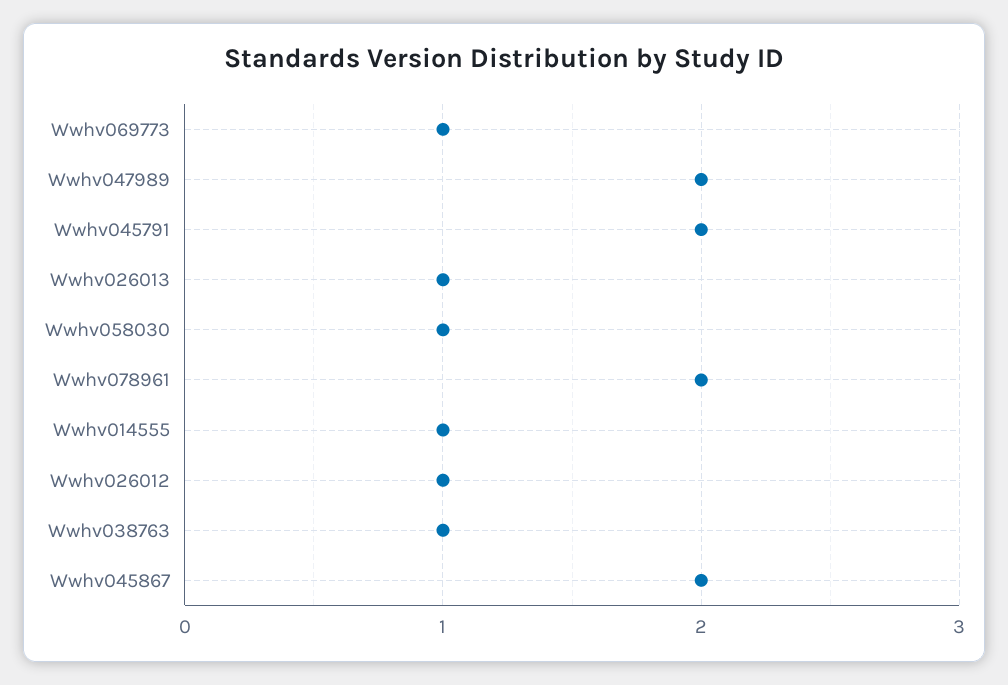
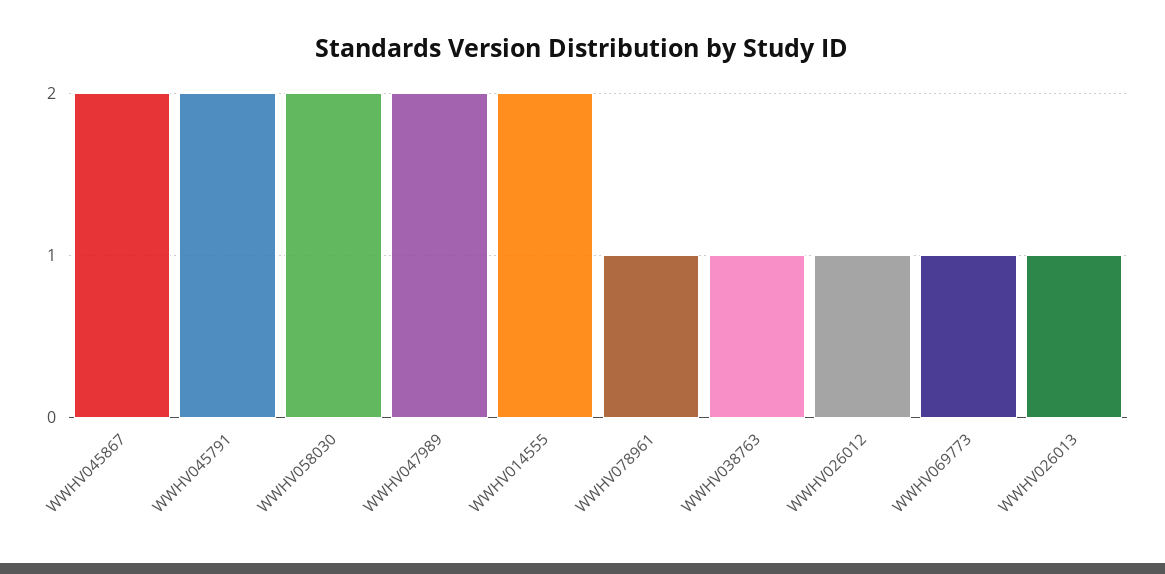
Wwhv058030: 1 -> 2
Wwhv078961: 2 -> 1
Wwhv014555: 1 -> 2

